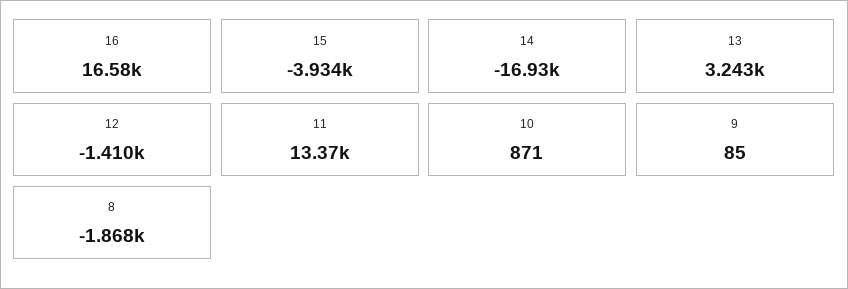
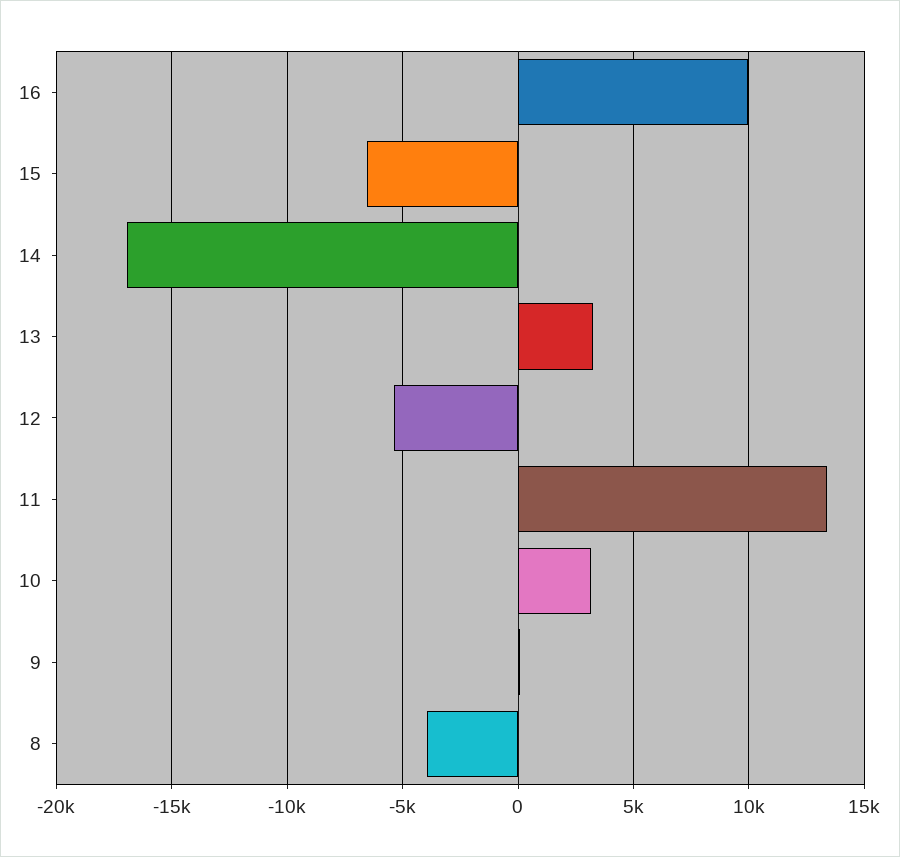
16: 16580 -> 10000
15: -3934 -> -6500
12: -1410 -> -5500
10: 871 -> 3000
8: -1868 -> -4000

